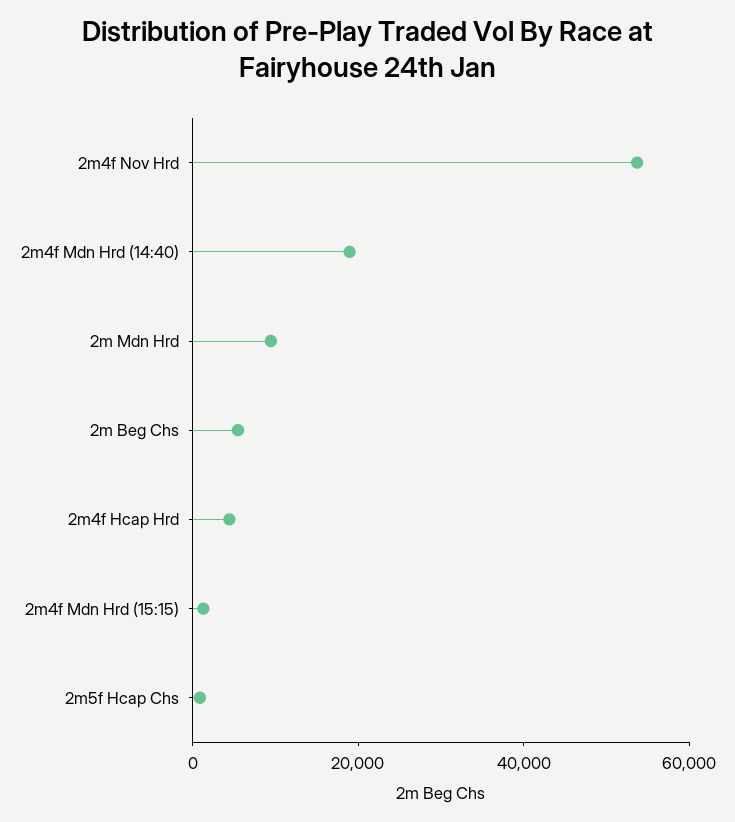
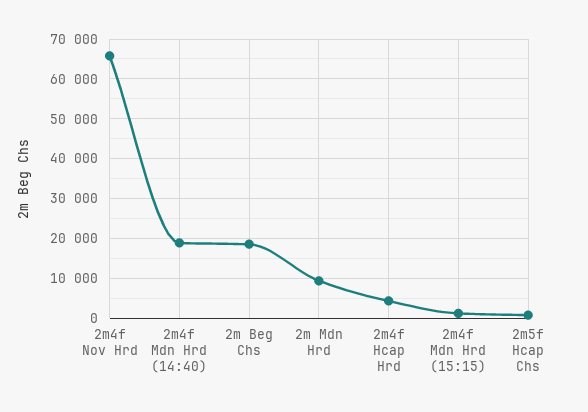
2m4f Nov Hrd: 55000 -> 66000
2m Beg Chs: 5000 -> 18000

